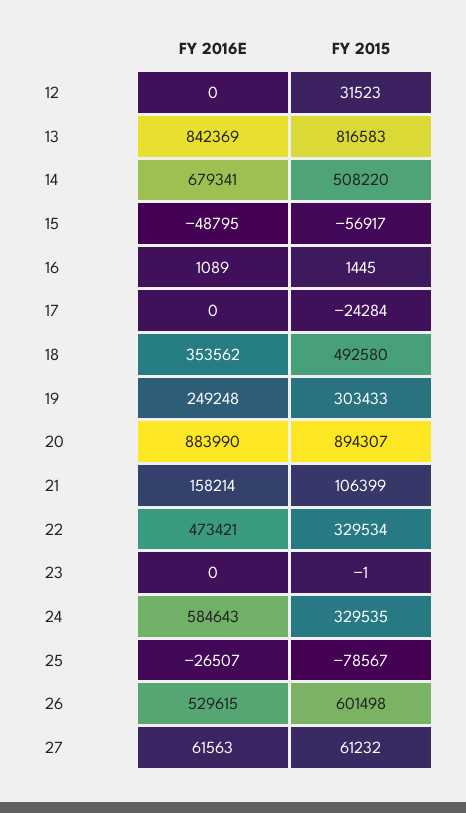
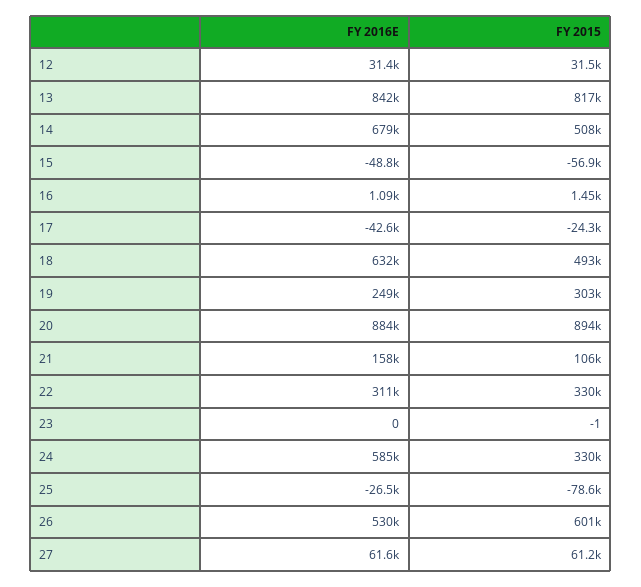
FY 2016E, 12: 0 -> 31400
FY 2016E, 17: 0 -> -42600
FY 2016E, 18: 353562 -> 632000
FY 2016E, 22: 473421 -> 311000

